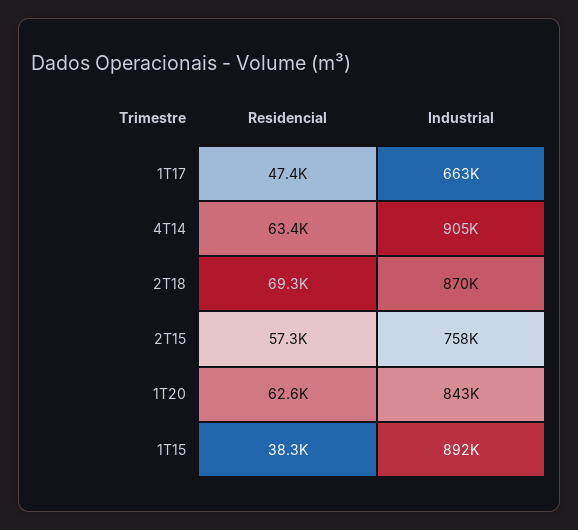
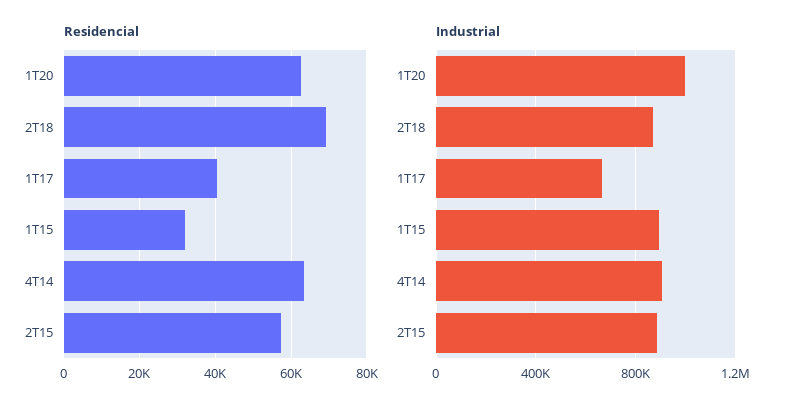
Residencial, 1T17: 47400 -> 40000
Industrial, 2T15: 758000 -> 900000
Industrial, 1T20: 843000 -> 1000000
Residencial, 1T15: 38300 -> 32000

